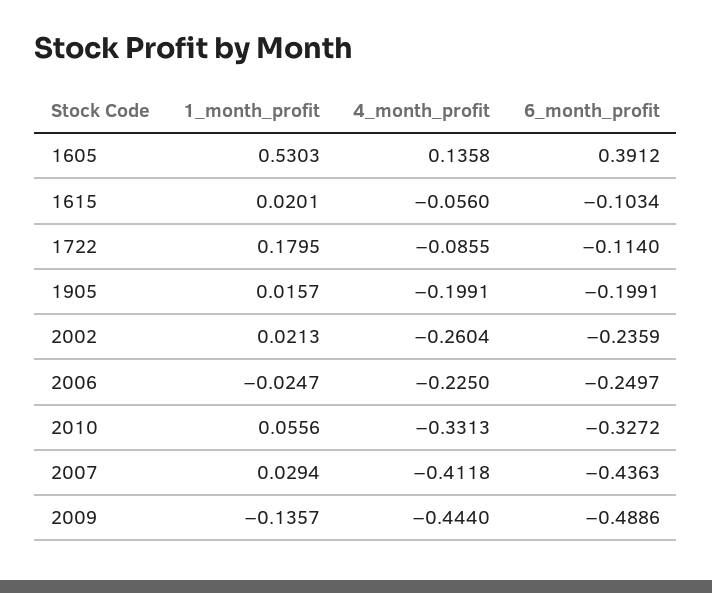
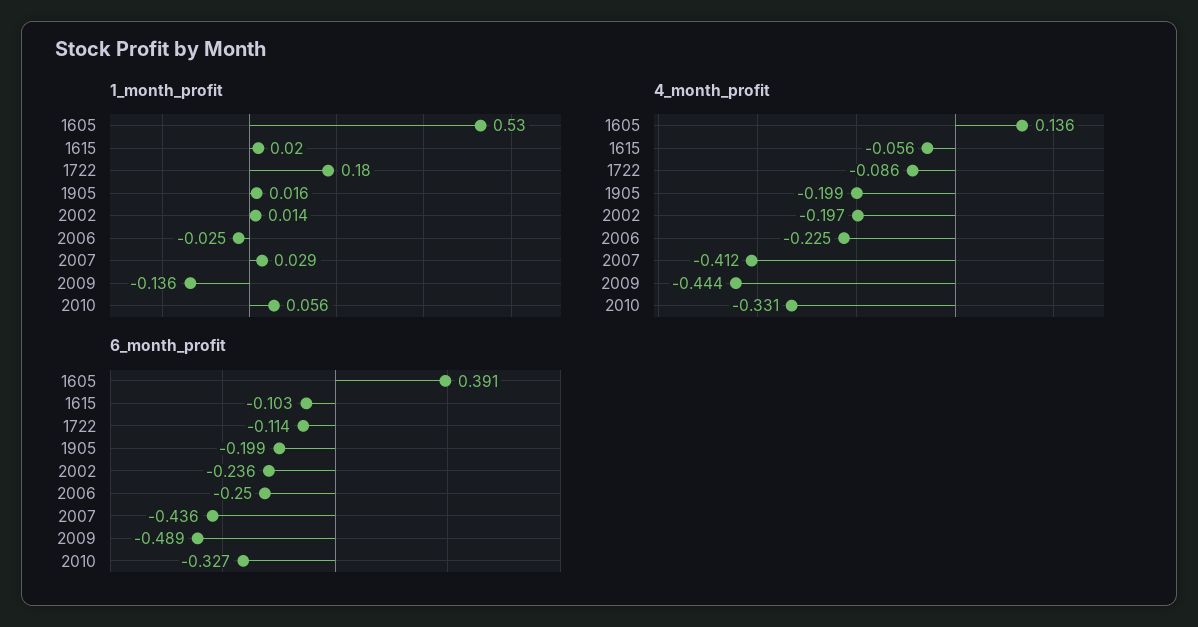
1_month_profit, 2002: 0.0213 -> 0.014
4_month_profit, 2002: -0.2604 -> -0.197

